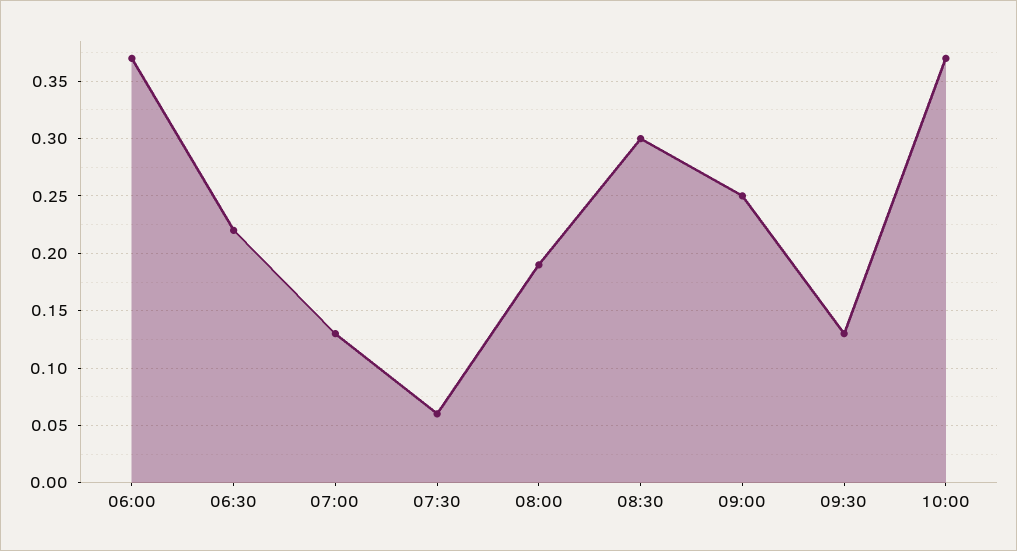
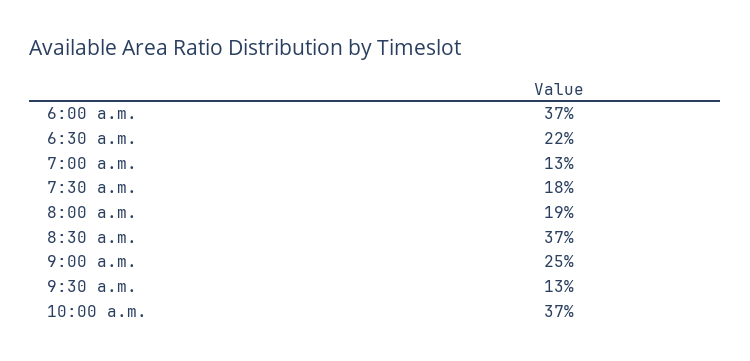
07:30: 0.06 -> 0.18
08:30: 0.3 -> 0.37

